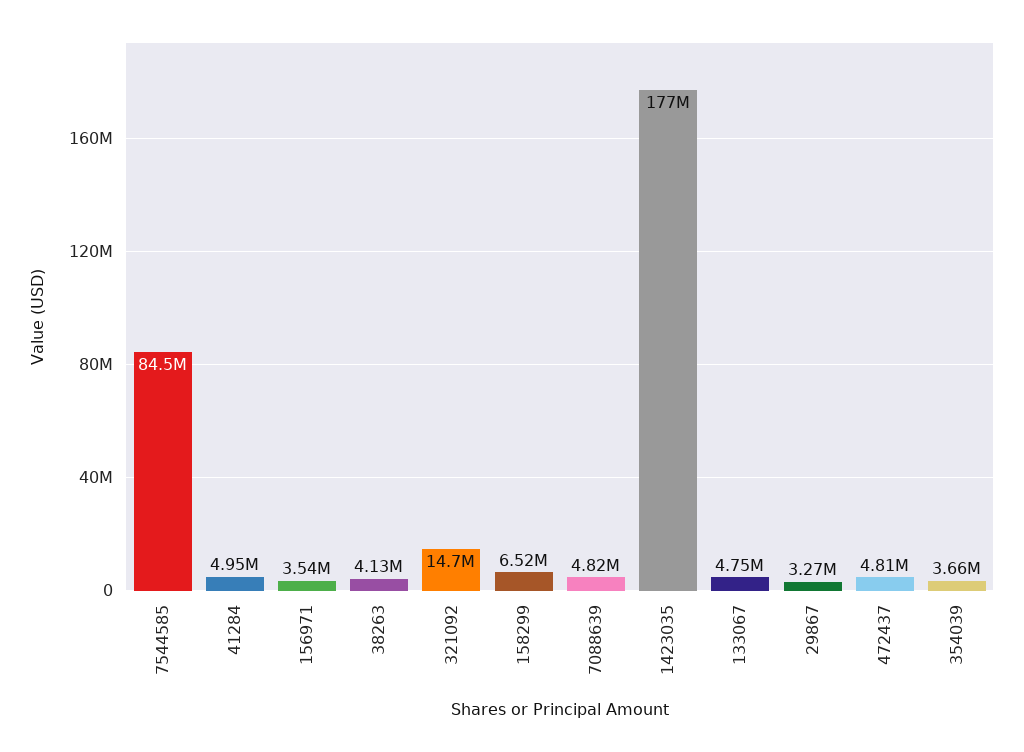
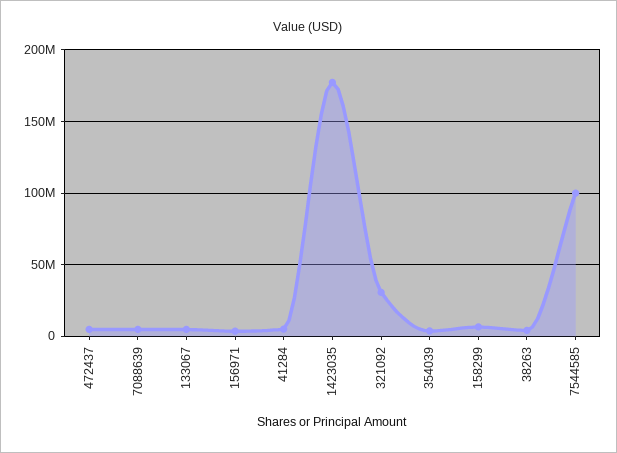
7544585: 84500000 -> 100000000
321092: 14700000 -> 30000000
29867: 3270000 -> none

